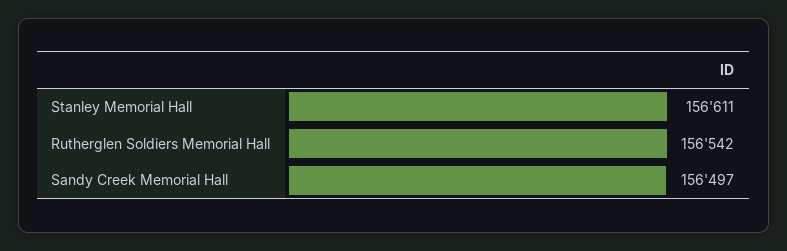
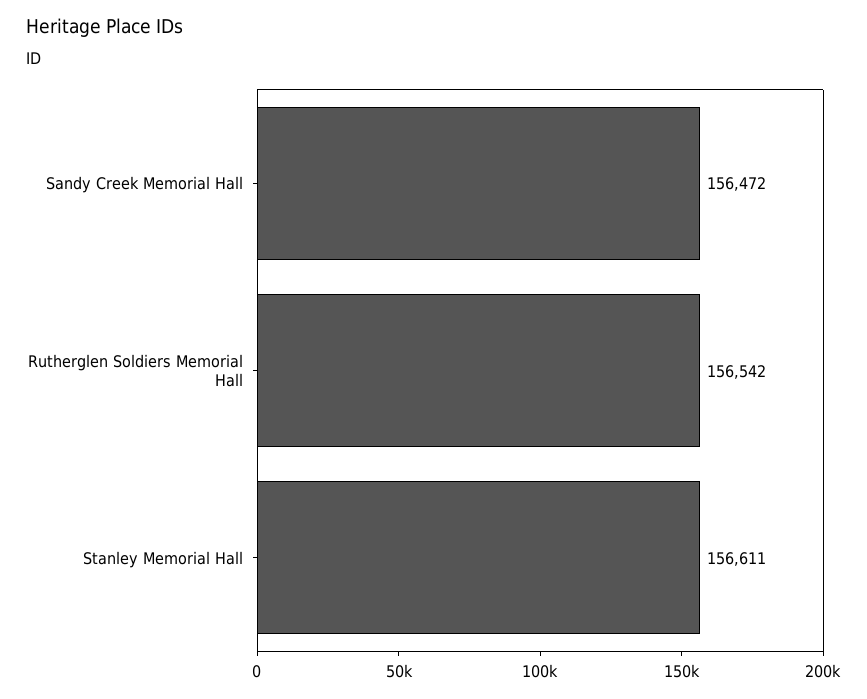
Sandy Creek Memorial Hall: 156497 -> 156472

